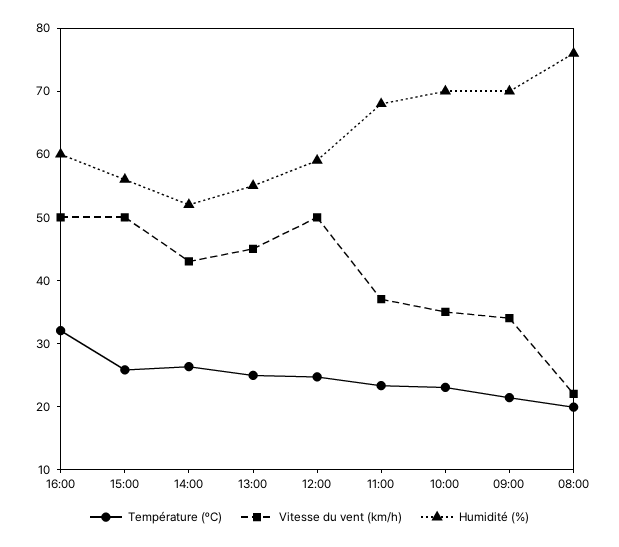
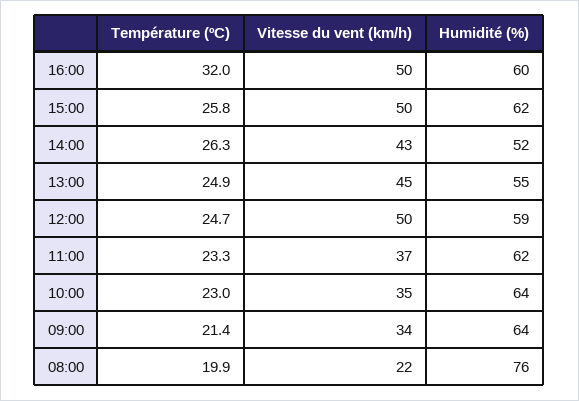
Humidité (%), 15:00: 56 -> 62
Humidité (%), 11:00: 68 -> 62
Humidité (%), 10:00: 70 -> 64
Humidité (%), 09:00: 70 -> 64

